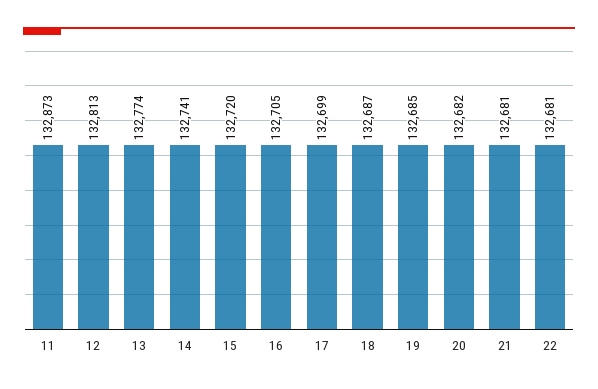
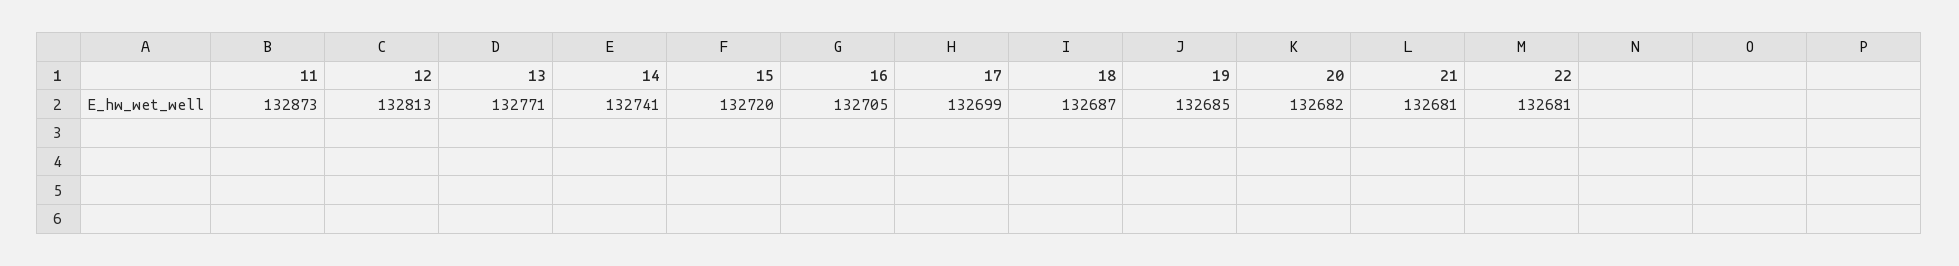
13: 132774 -> 132771

